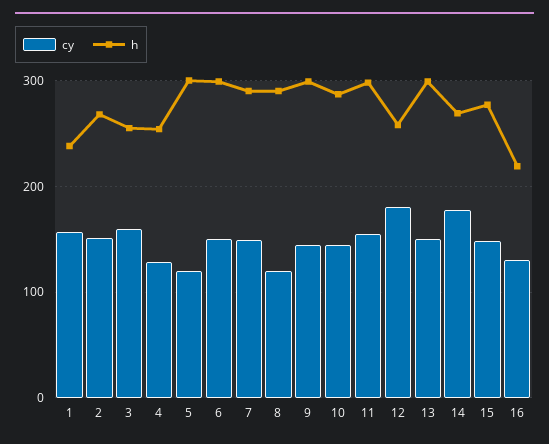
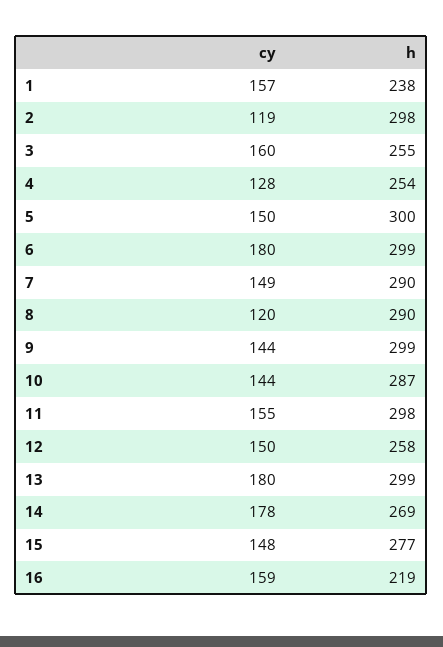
cy, 2: 150 -> 119
h, 2: 270 -> 298
cy, 5: 120 -> 150
cy, 6: 150 -> 180
cy, 12: 180 -> 150
cy, 13: 150 -> 180
cy, 16: 130 -> 159

